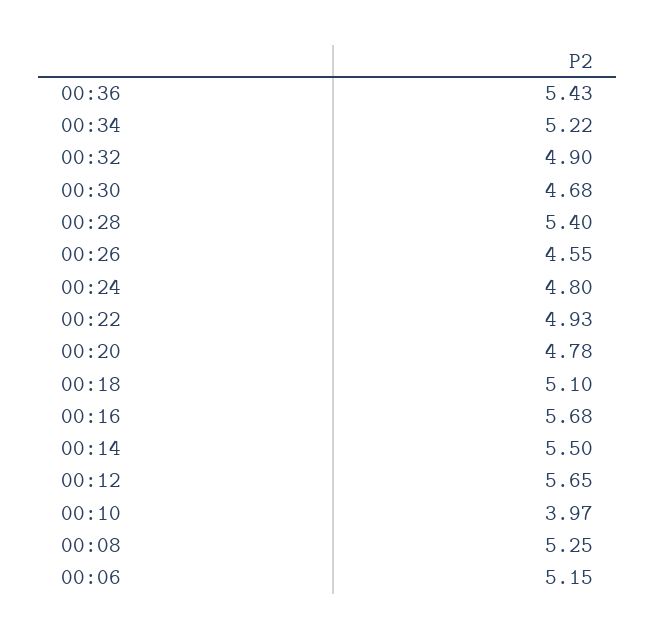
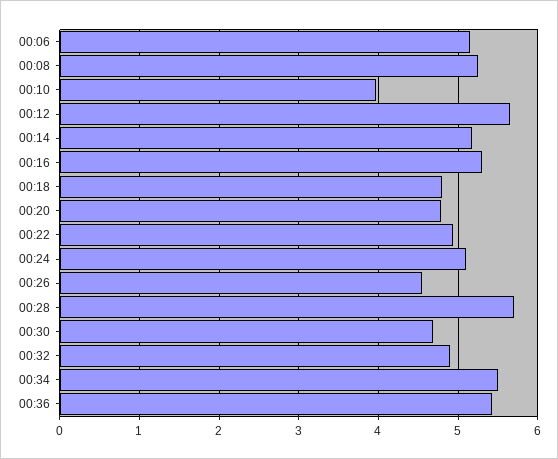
00:34: 5.22 -> 5.5
00:28: 5.4 -> 5.7
00:24: 4.8 -> 5.1
00:18: 5.1 -> 4.8
00:16: 5.68 -> 5.3
00:14: 5.5 -> 5.2

